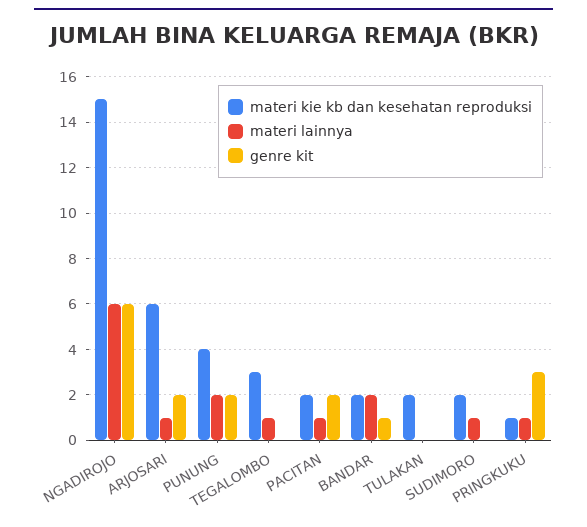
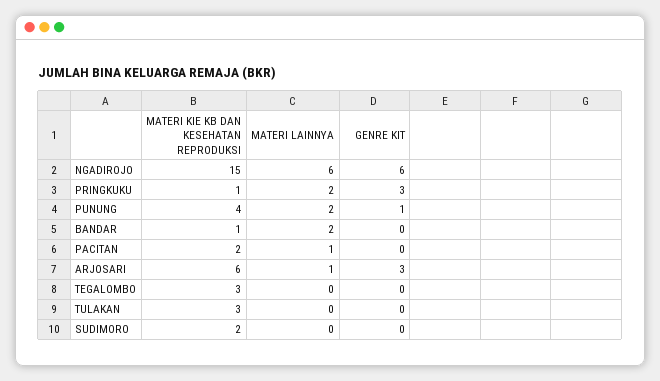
genre kit, ARJOSARI: 2 -> 3
genre kit, PUNUNG: 2 -> 1
materi lainnya, TEGALOMBO: 1 -> 0
genre kit, PACITAN: 2 -> 0
materi kie kb dan kesehatan reproduksi, BANDAR: 2 -> 1
genre kit, BANDAR: 1 -> 0
materi kie kb dan kesehatan reproduksi, TULAKAN: 2 -> 3
materi lainnya, SUDIMORO: 1 -> 0
materi lainnya, PRINGKUKU: 1 -> 2

